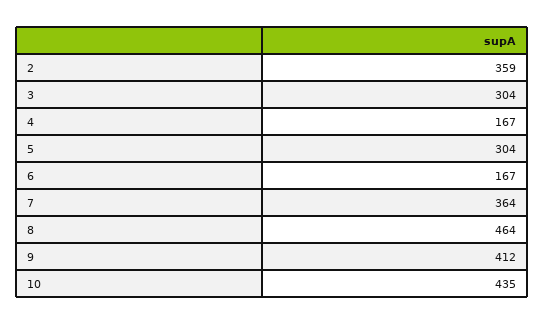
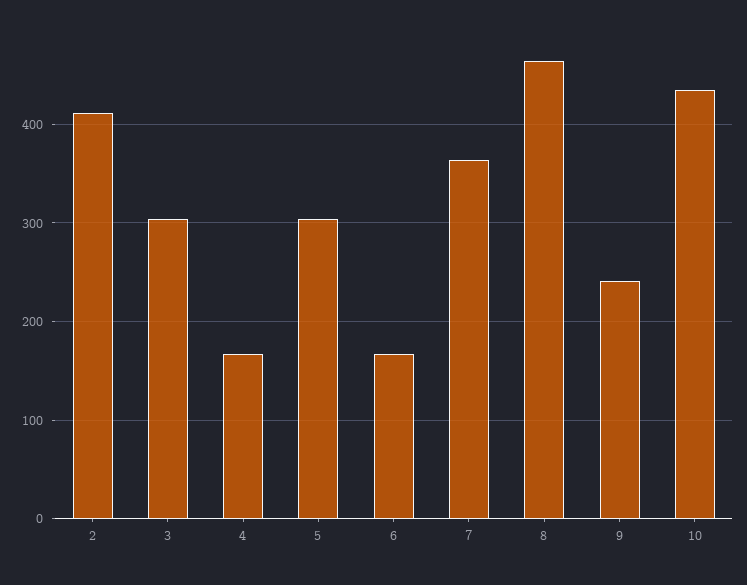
2: 359 -> 410
9: 412 -> 240

